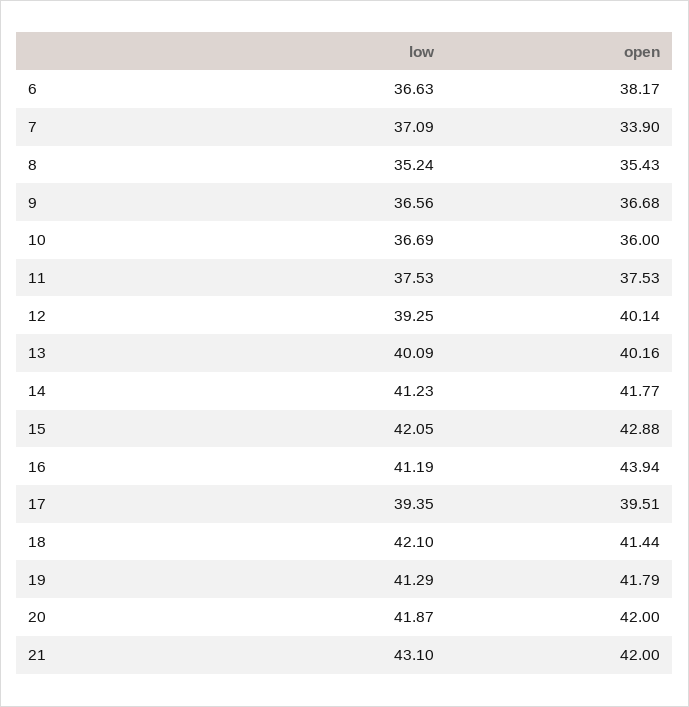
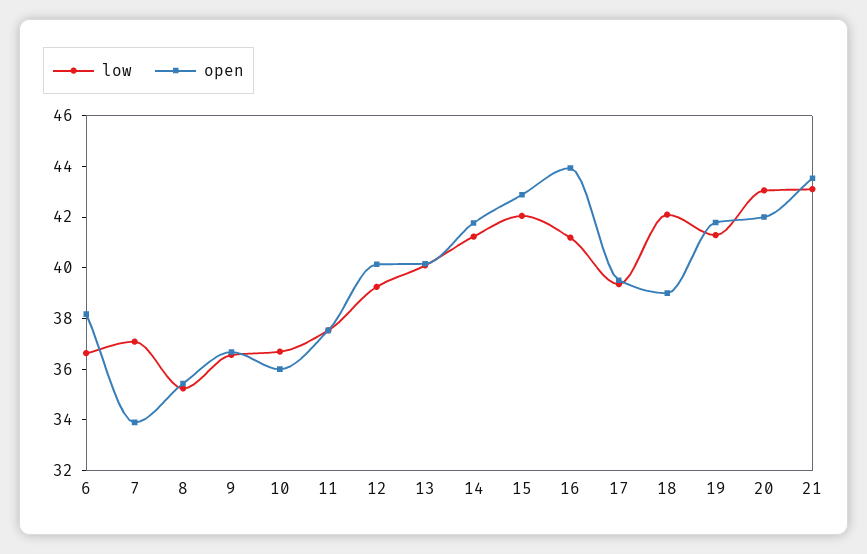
open, 18: 41.44 -> 39
low, 20: 41.87 -> 43
open, 21: 42 -> 43.5

